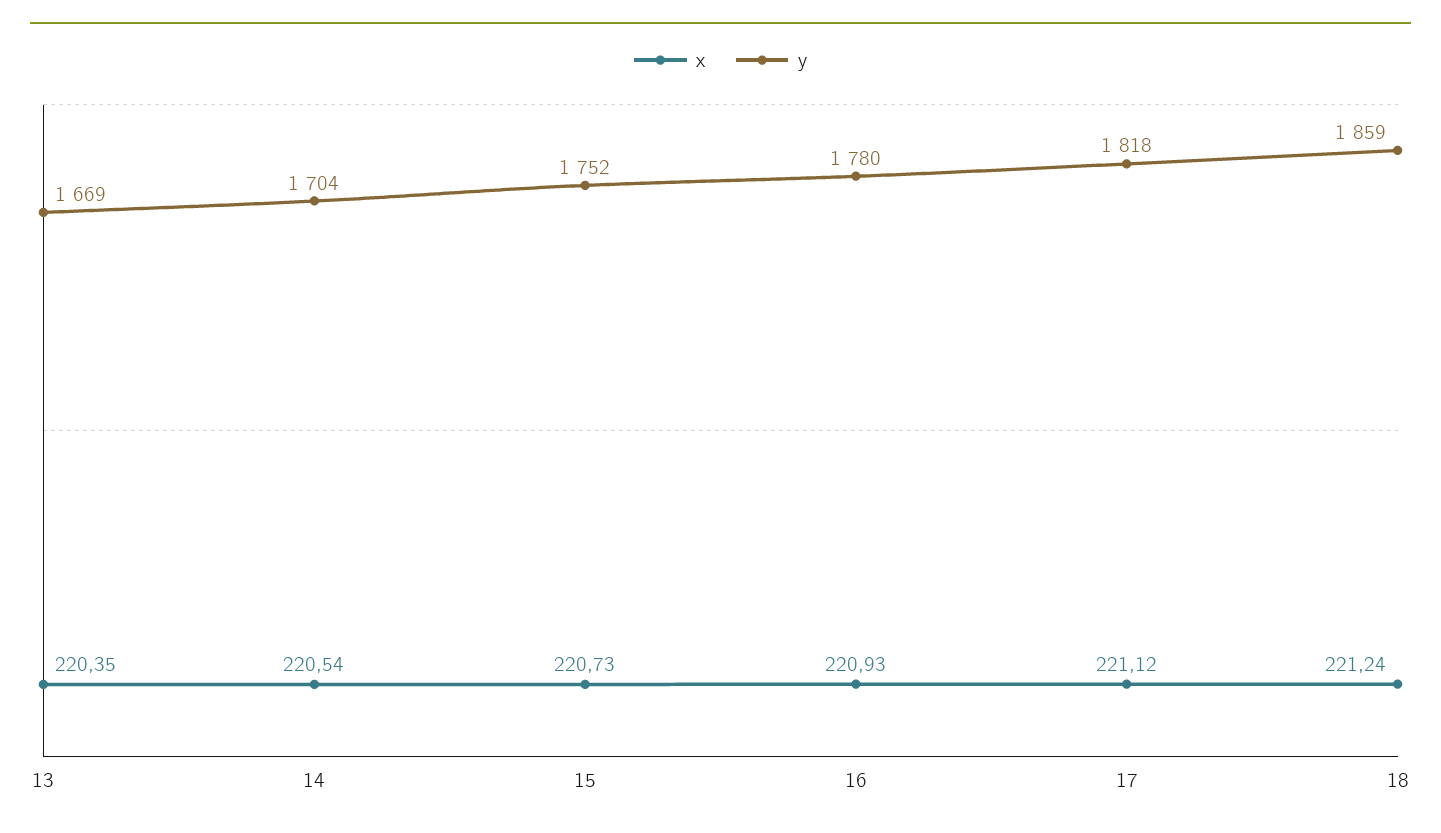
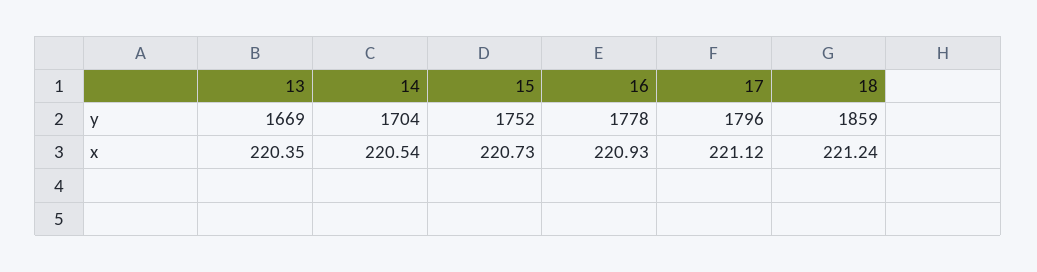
y, 16: 1780 -> 1778
y, 17: 1818 -> 1796

